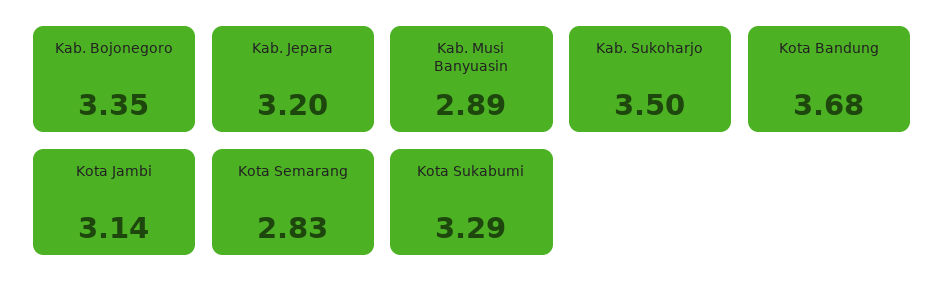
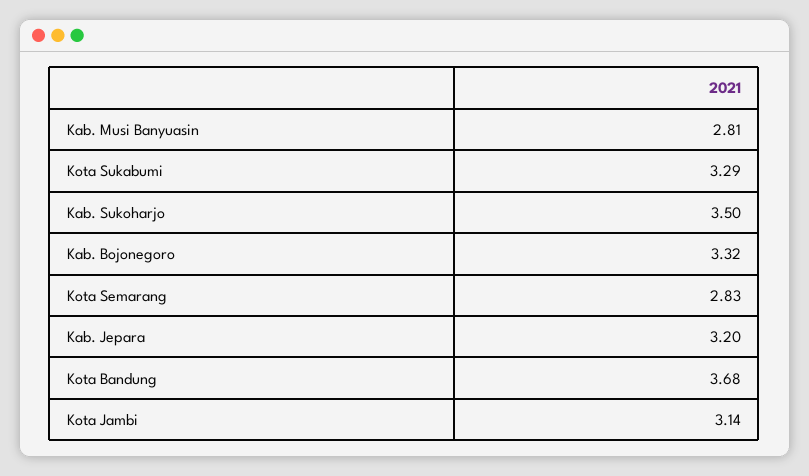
Kab. Bojonegoro: 3.35 -> 3.32
Kab. Musi Banyuasin: 2.89 -> 2.81

